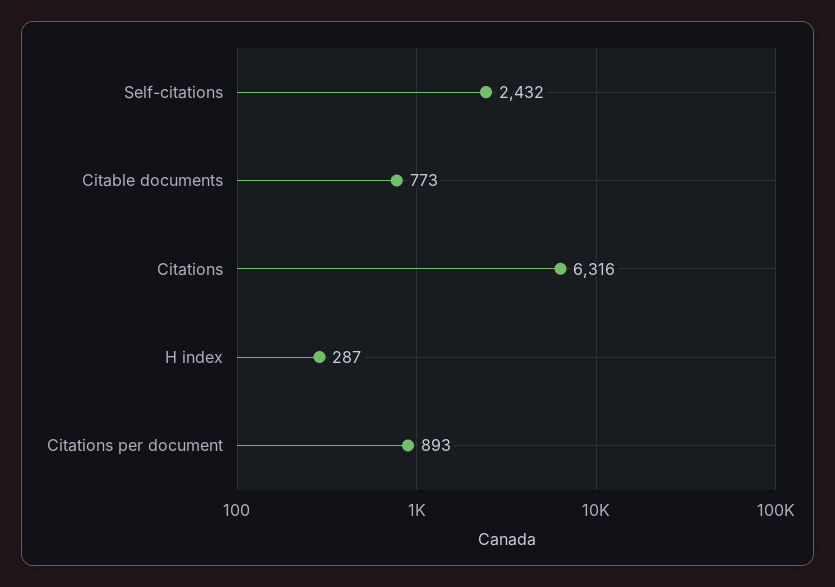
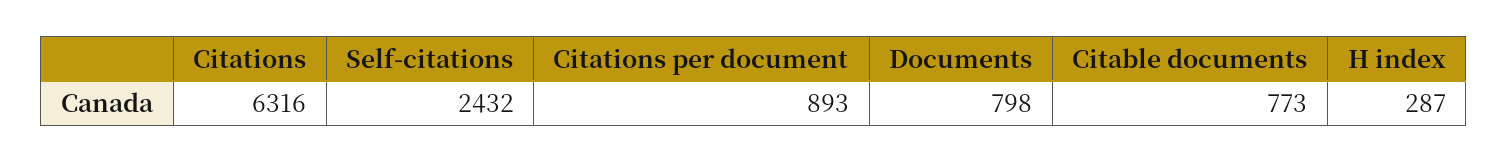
Documents: none -> 798

